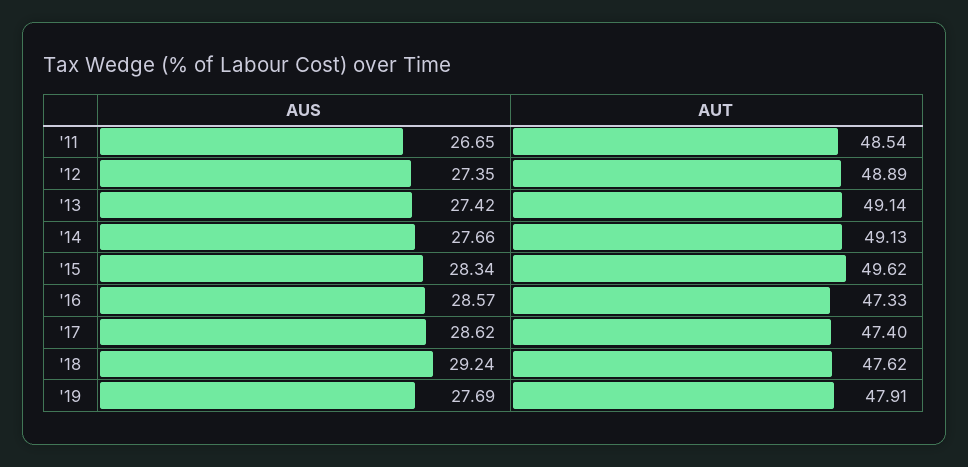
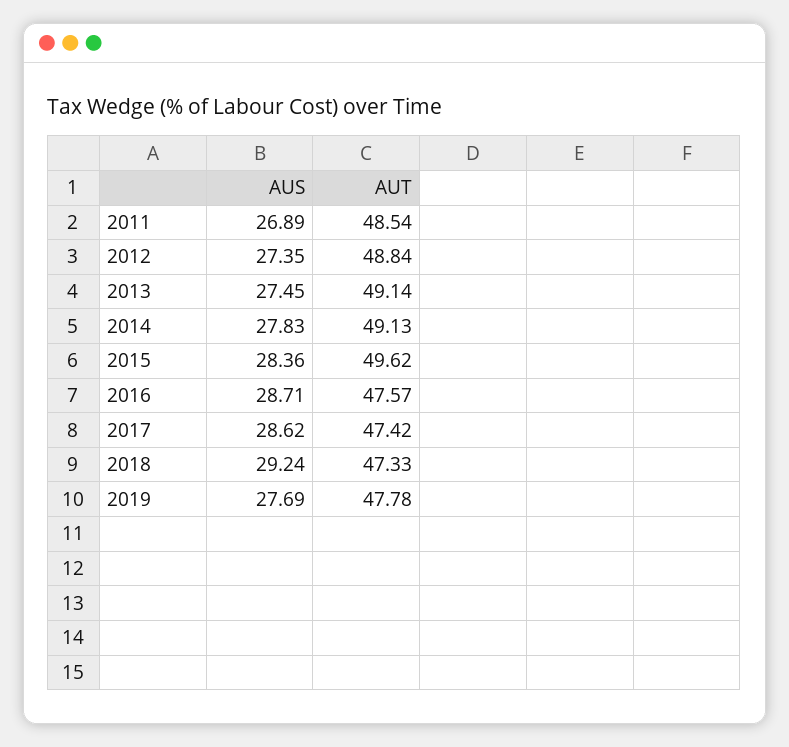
AUS, '11: 26.65 -> 26.89
AUT, '12: 48.89 -> 48.84
AUS, '13: 27.42 -> 27.45
AUS, '14: 27.66 -> 27.83
AUS, '15: 28.34 -> 28.36
AUS, '16: 28.57 -> 28.71
AUT, '16: 47.33 -> 47.57
AUT, '17: 47.4 -> 47.42
AUT, '18: 47.62 -> 47.33
AUT, '19: 47.91 -> 47.78

